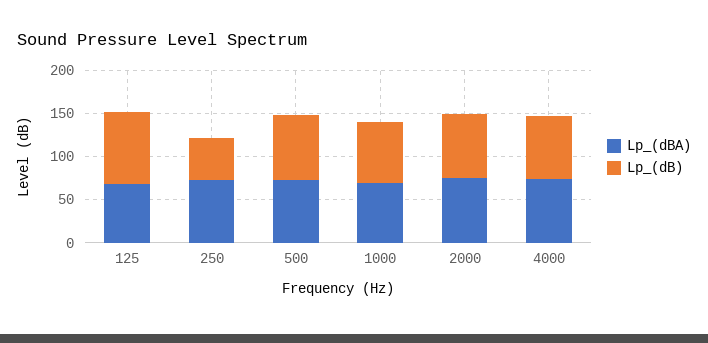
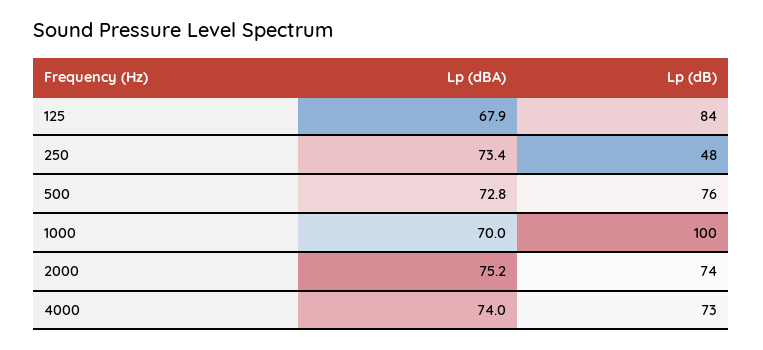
Lp_(dB), 1000: 70 -> 100

